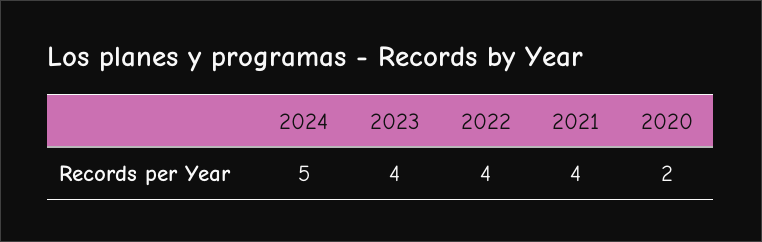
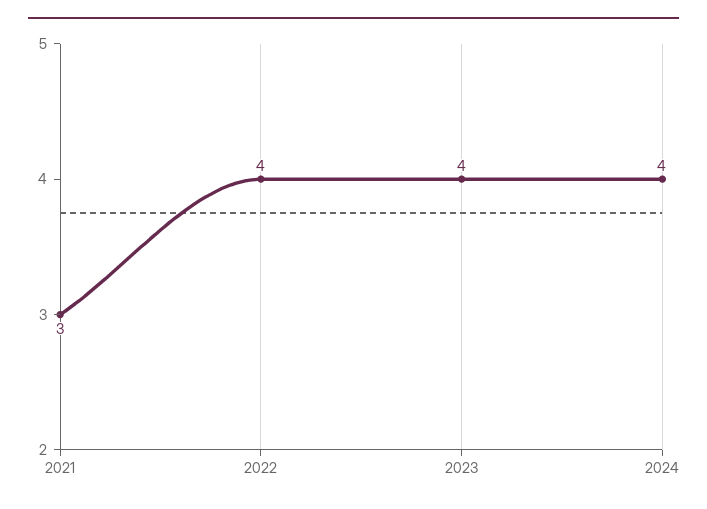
2024: 5 -> 4
2021: 4 -> 3
2020: 2 -> none

